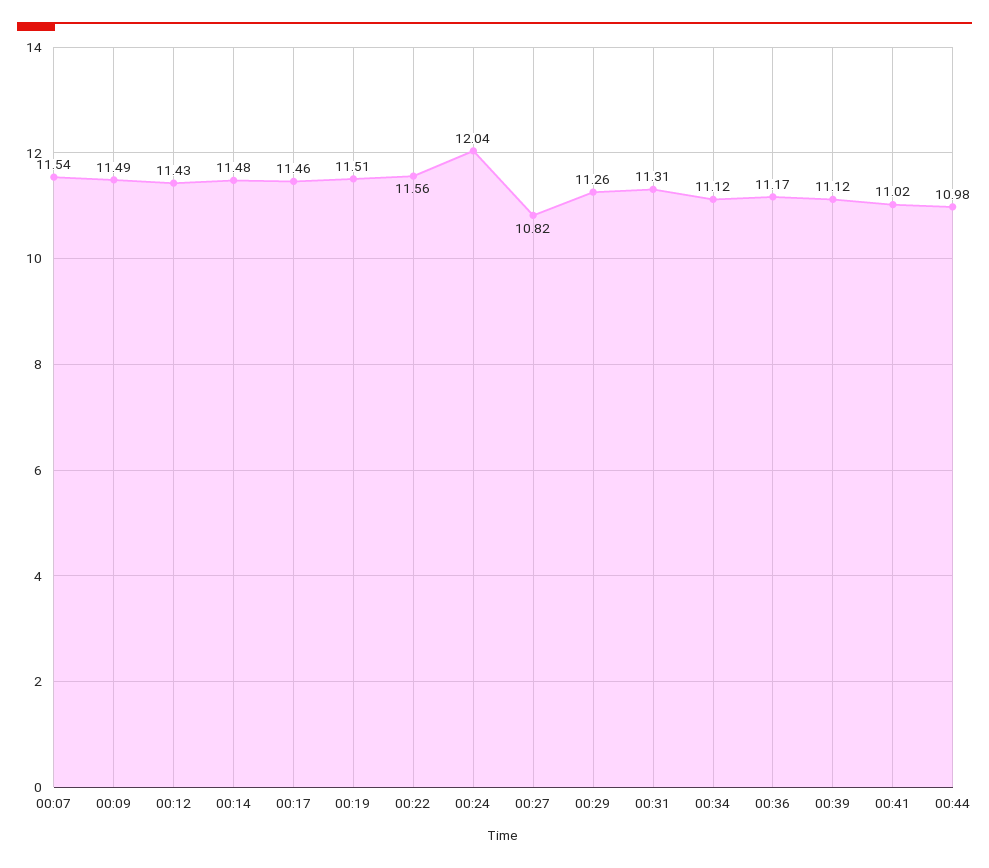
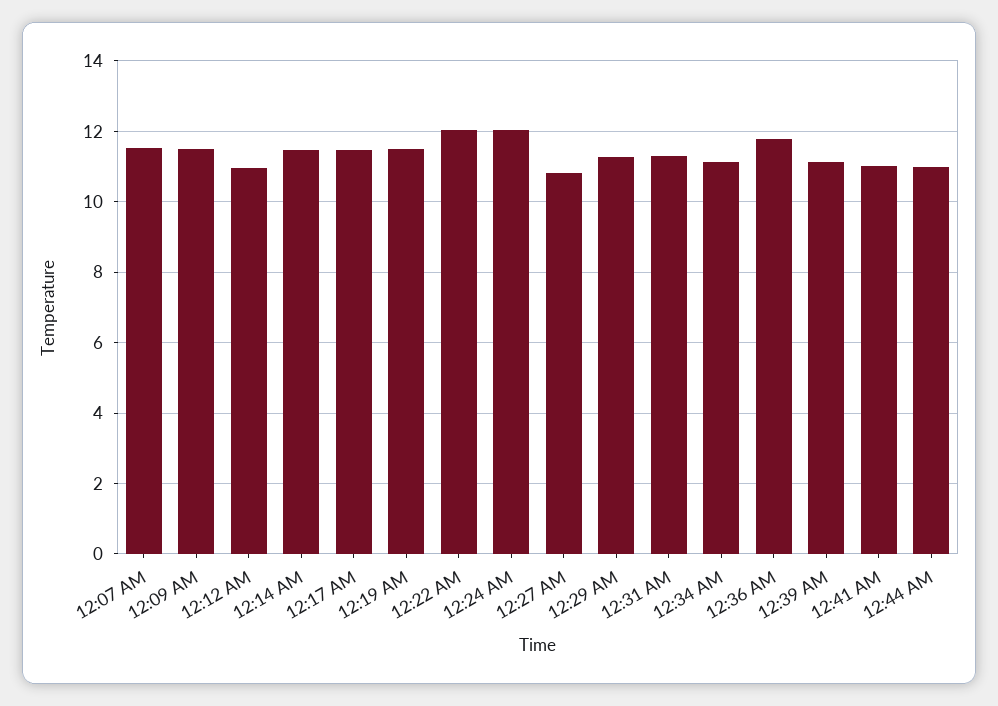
00:12: 11.43 -> 11
00:22: 11.56 -> 12
00:36: 11.17 -> 11.8

